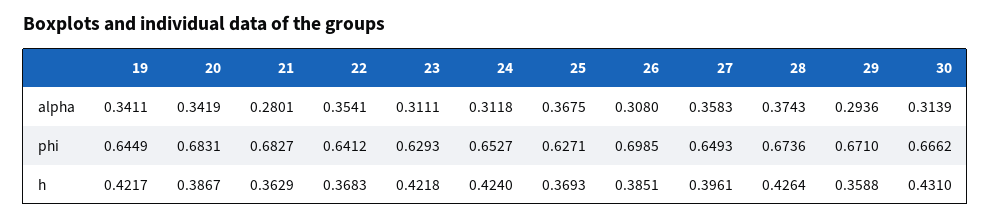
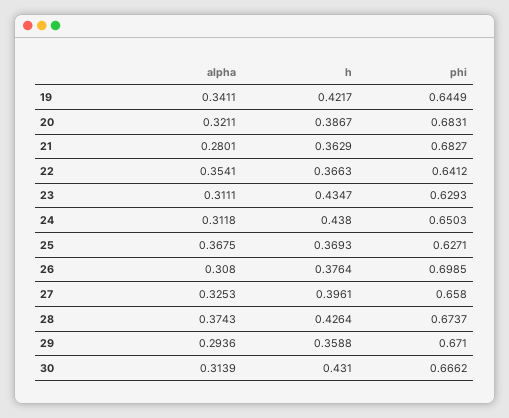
20, alpha: 0.3419 -> 0.3211
27, alpha: 0.3583 -> 0.3253
24, phi: 0.6527 -> 0.6503
27, phi: 0.6493 -> 0.658
28, phi: 0.6736 -> 0.6737
22, h: 0.3683 -> 0.3663
23, h: 0.4218 -> 0.4347
24, h: 0.424 -> 0.438
26, h: 0.3851 -> 0.3764

